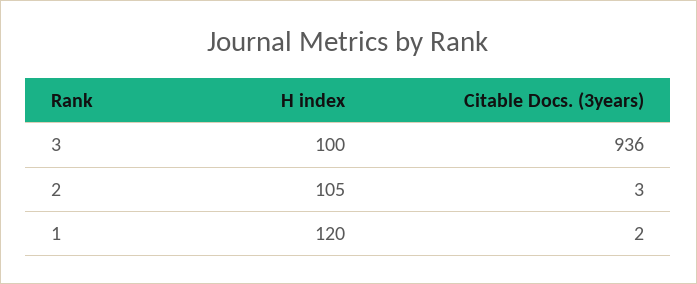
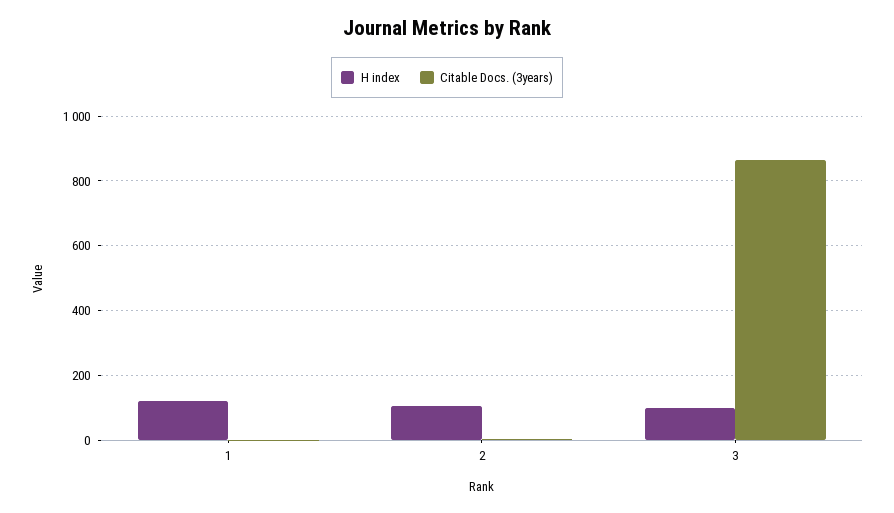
Citable Docs. (3years), 3: 936 -> 860

